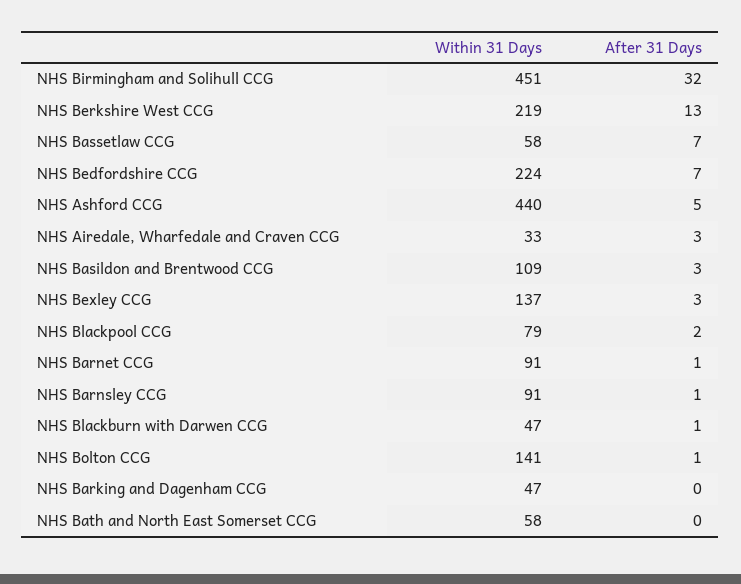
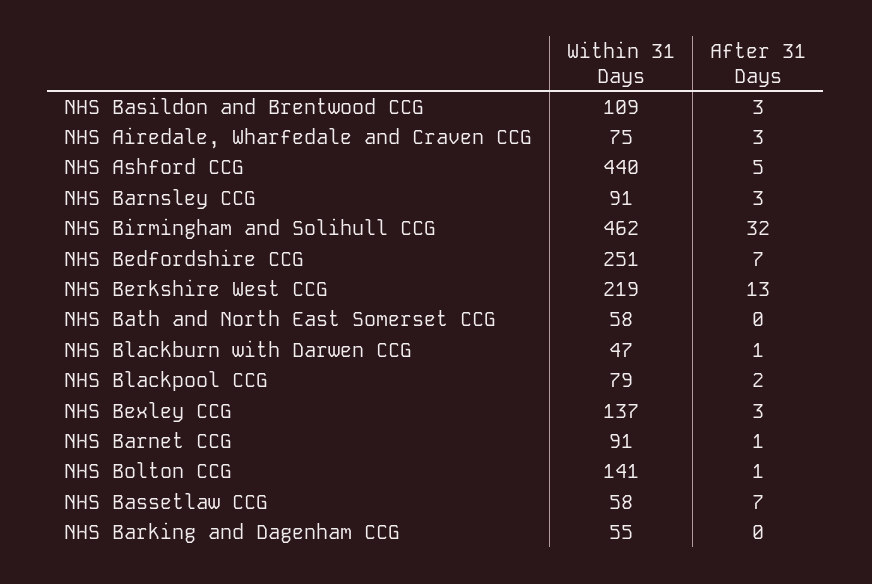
Within 31 Days, NHS Birmingham and Solihull CCG: 451 -> 462
Within 31 Days, NHS Bedfordshire CCG: 224 -> 251
Within 31 Days, NHS Airedale, Wharfedale and Craven CCG: 33 -> 75
After 31 Days, NHS Barnsley CCG: 1 -> 3
Within 31 Days, NHS Barking and Dagenham CCG: 47 -> 55

